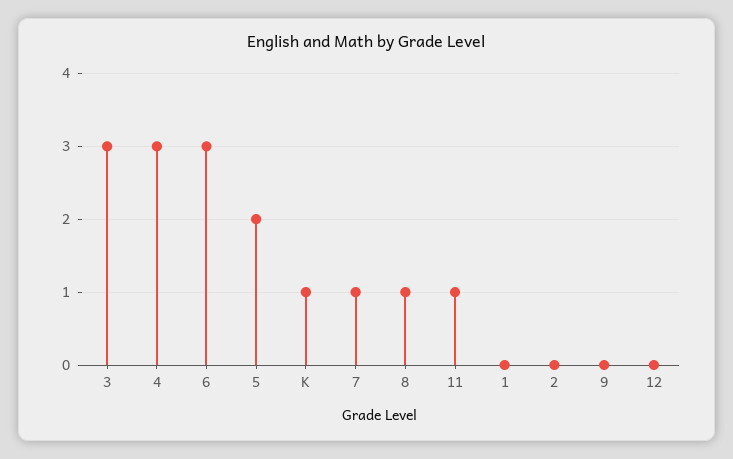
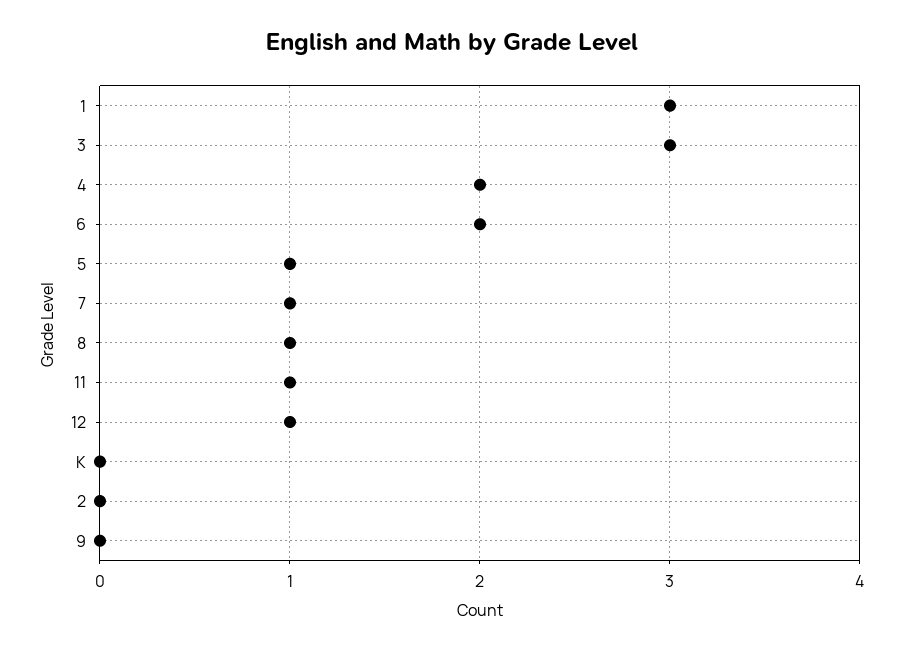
4: 3 -> 2
6: 3 -> 2
5: 2 -> 1
K: 1 -> 0
1: 0 -> 3
12: 0 -> 1

